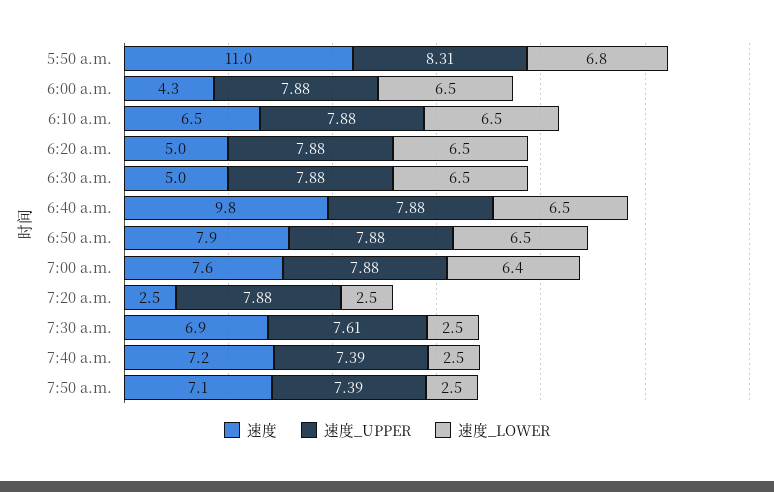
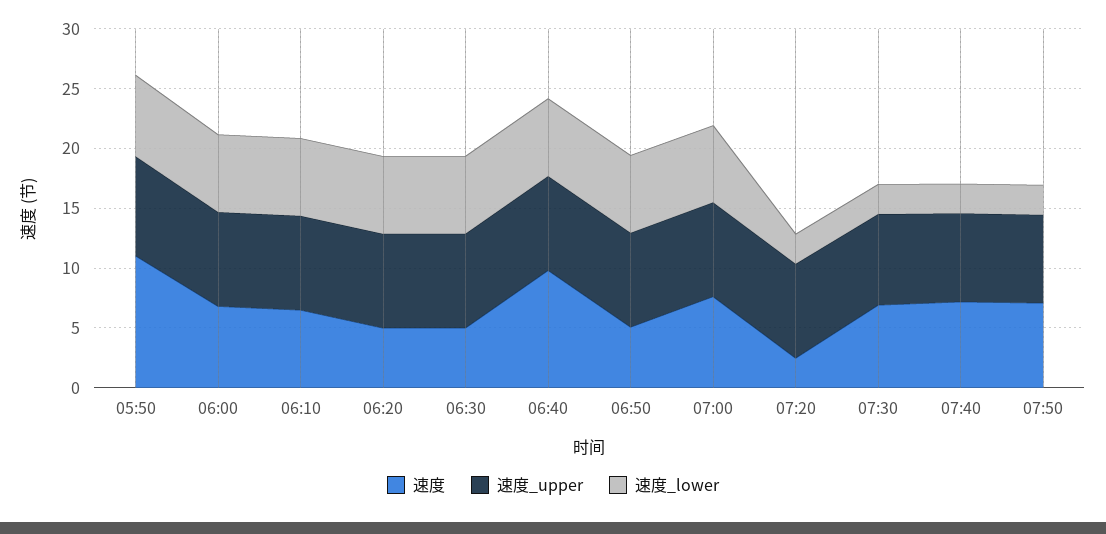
速度, 6:00 a.m.: 4.3 -> 7
速度, 6:50 a.m.: 7.9 -> 5

